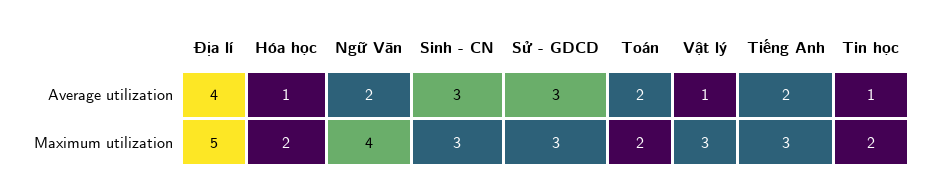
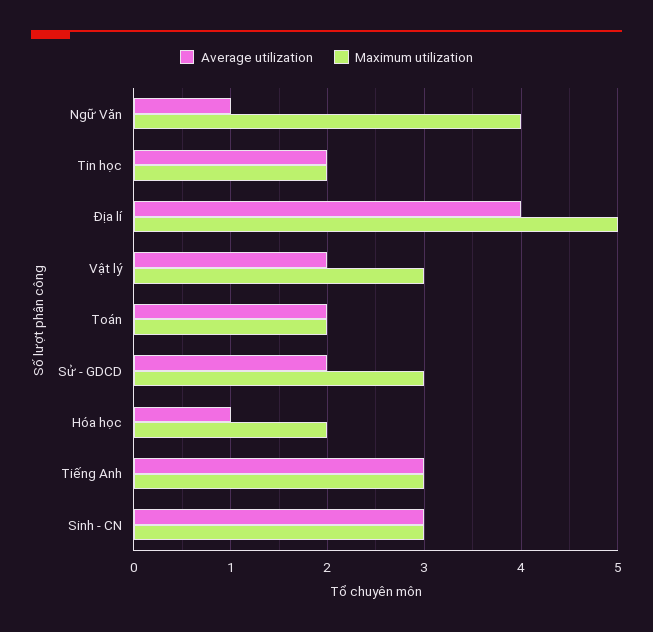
Average utilization, Ngữ Văn: 2 -> 1
Average utilization, Sử - GDCD: 3 -> 2
Average utilization, Vật lý: 1 -> 2
Average utilization, Tiếng Anh: 2 -> 3
Average utilization, Tin học: 1 -> 2

